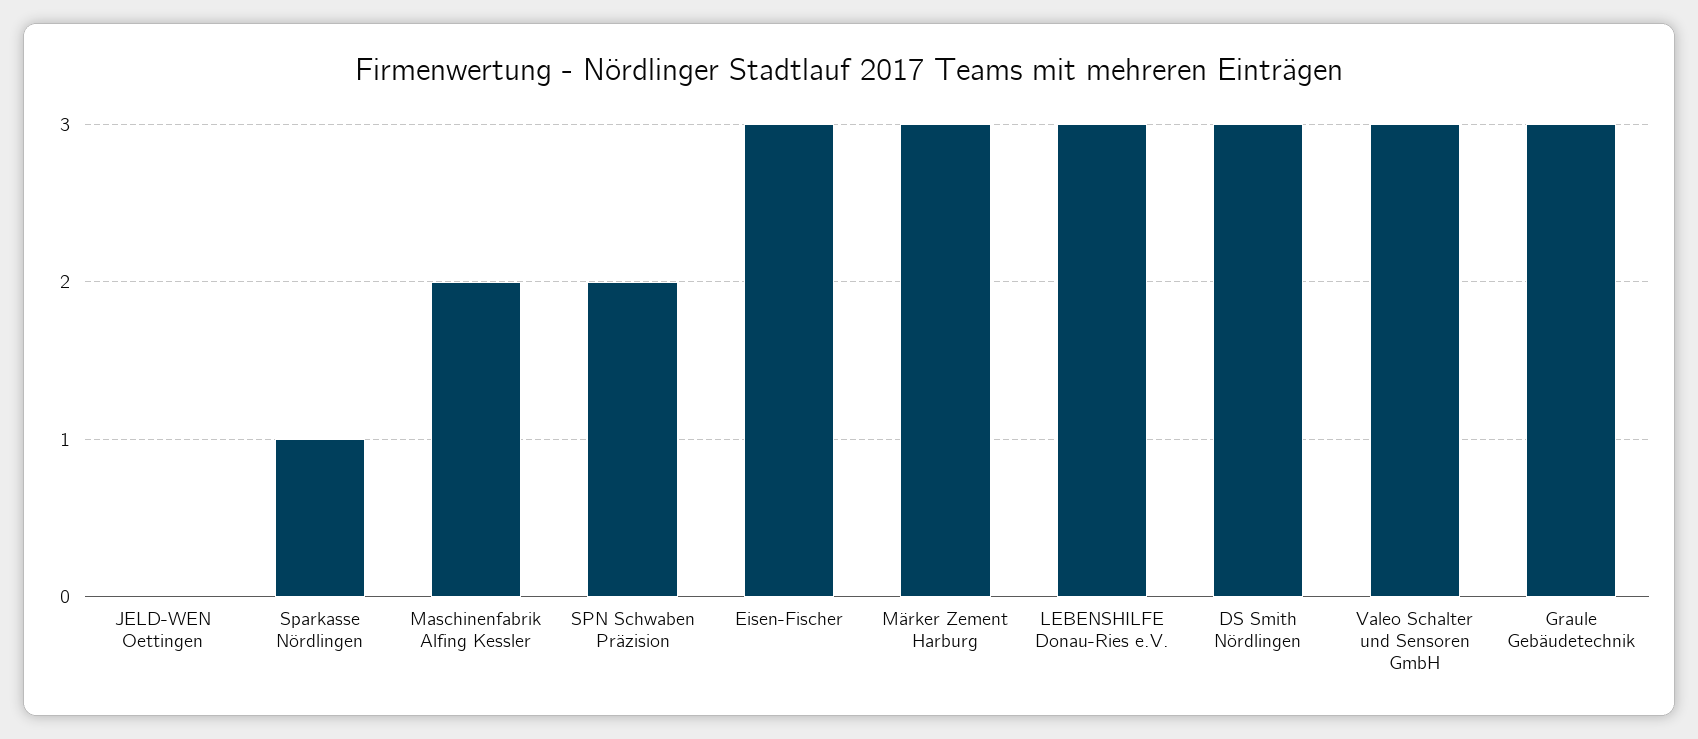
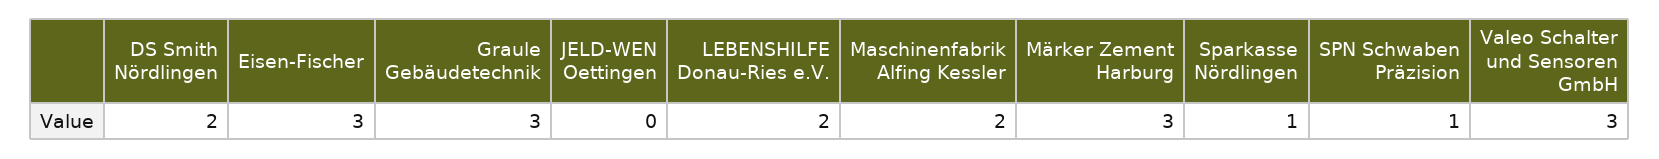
SPN Schwaben Präzision: 2 -> 1
LEBENSHILFE Donau-Ries e.V.: 3 -> 2
DS Smith Nördlingen: 3 -> 2

